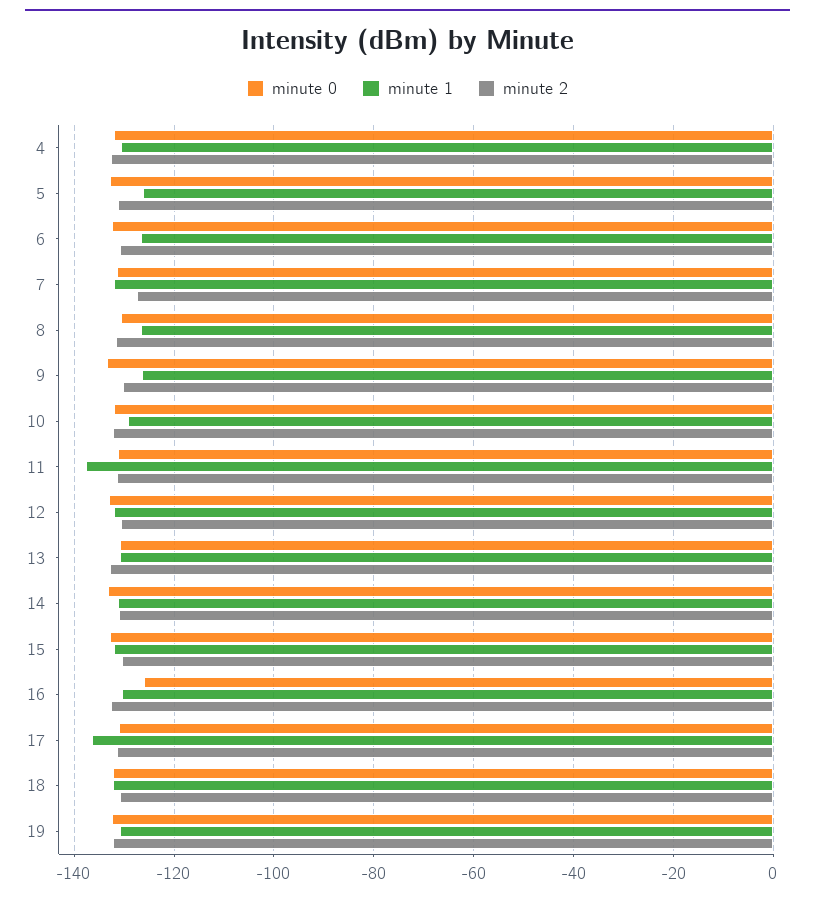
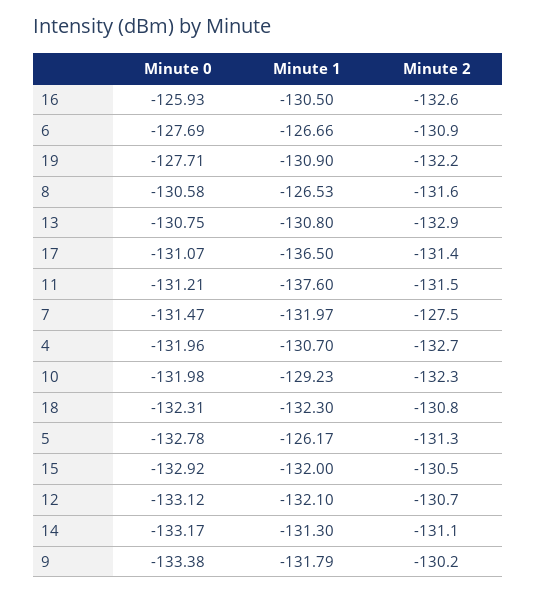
minute 0, 6: -132 -> -127.69
minute 1, 9: -126 -> -131.79
minute 0, 19: -132 -> -127.71

